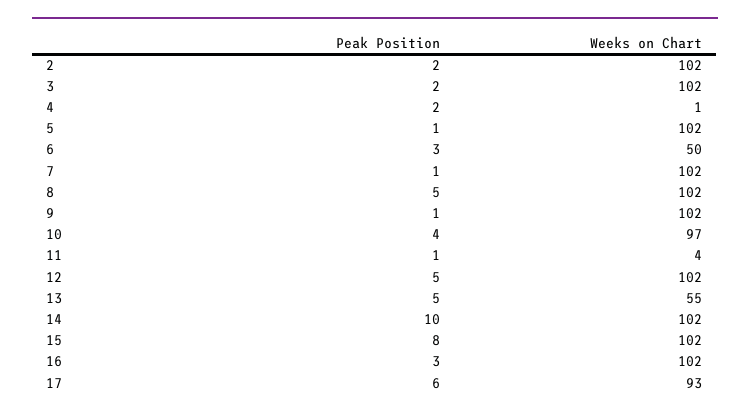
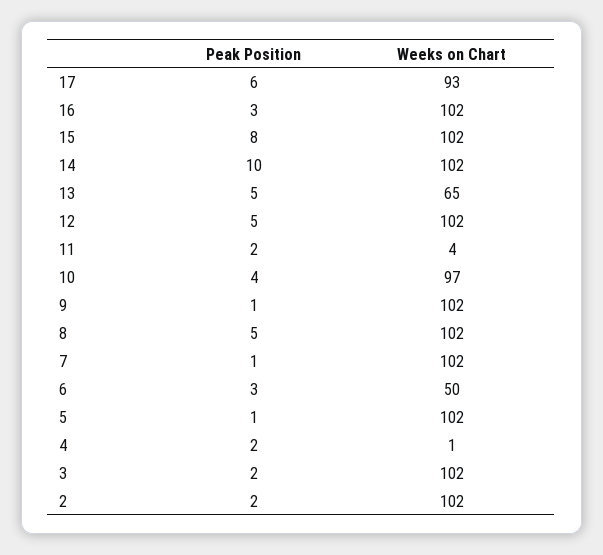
Peak Position, 11: 1 -> 2
Weeks on Chart, 13: 55 -> 65

